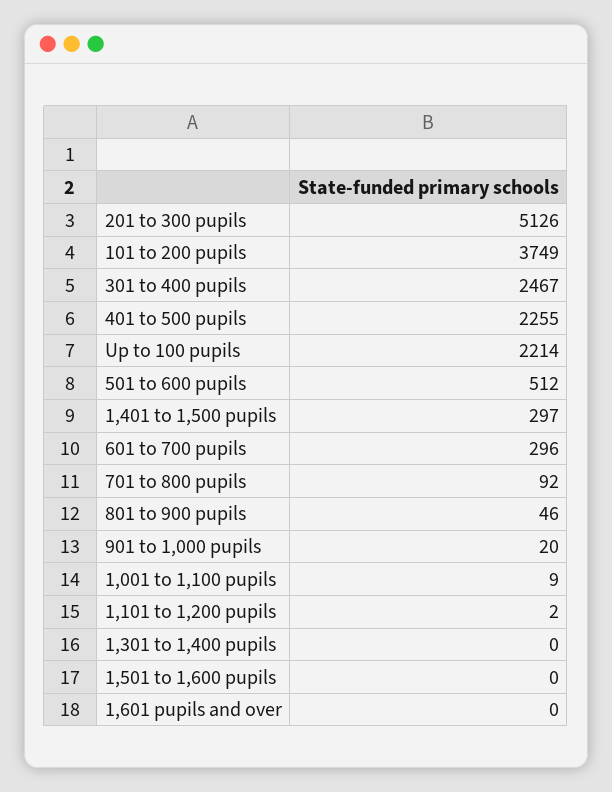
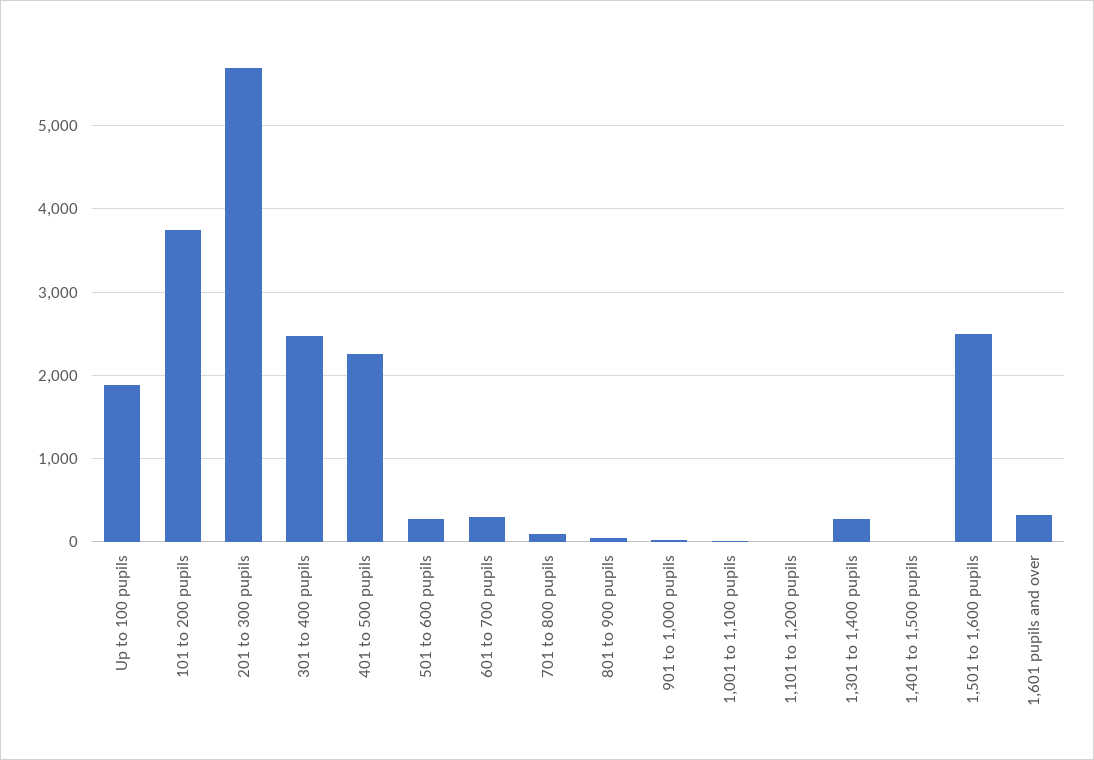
201 to 300 pupils: 5126 -> 5700
Up to 100 pupils: 2214 -> 1900
501 to 600 pupils: 512 -> 300
1,401 to 1,500 pupils: 297 -> 0
1,301 to 1,400 pupils: 0 -> 300
1,501 to 1,600 pupils: 0 -> 2500
1,601 pupils and over: 0 -> 300

